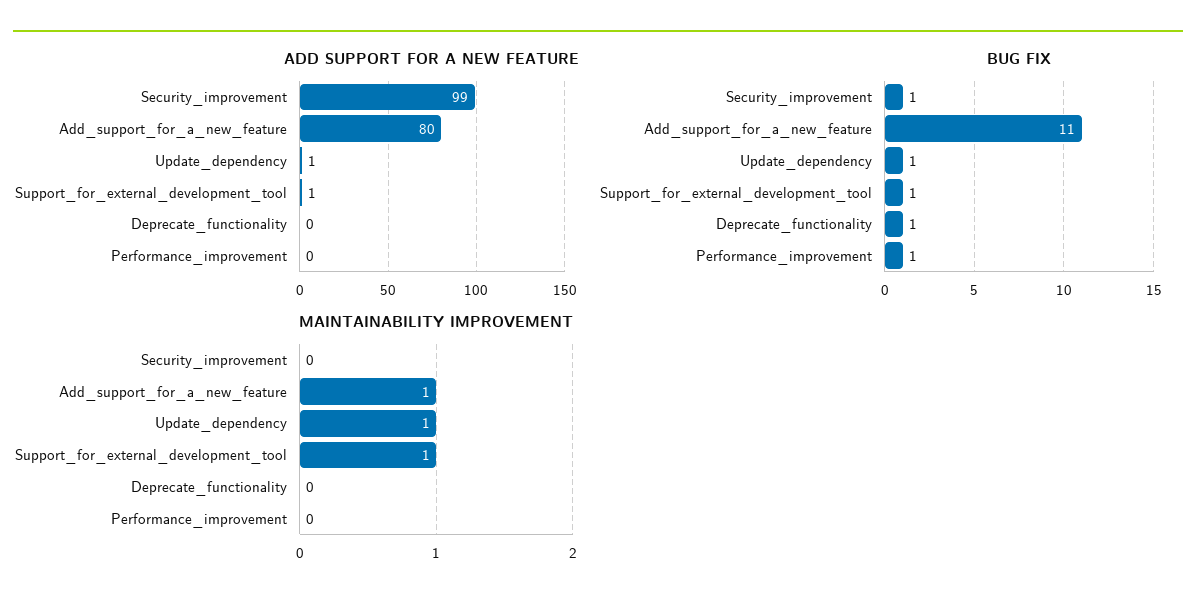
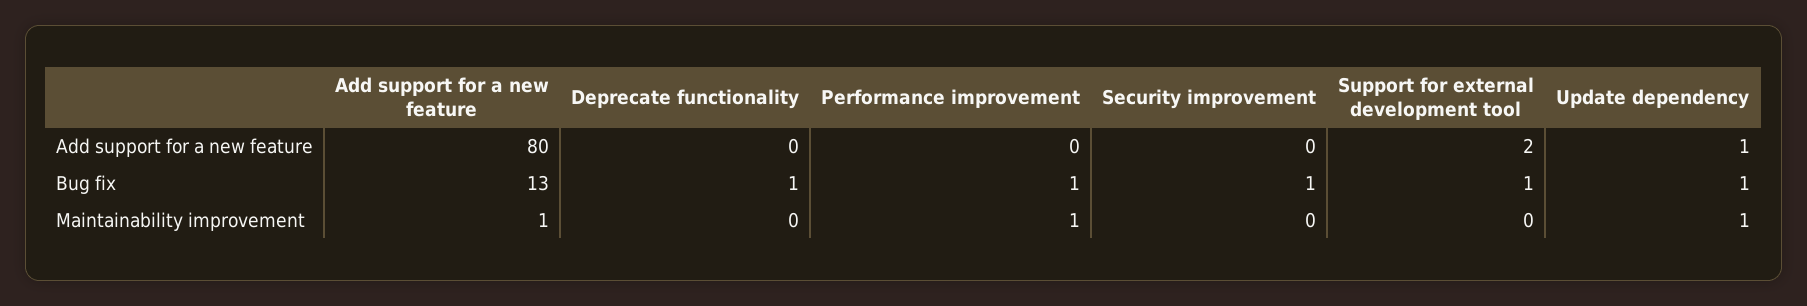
ADD SUPPORT FOR A NEW FEATURE, Security_improvement: 99 -> 0
ADD SUPPORT FOR A NEW FEATURE, Support_for_external_development_tool: 1 -> 2
BUG FIX, Add_support_for_a_new_feature: 11 -> 13
MAINTAINABILITY IMPROVEMENT, Support_for_external_development_tool: 1 -> 0
MAINTAINABILITY IMPROVEMENT, Performance_improvement: 0 -> 1

